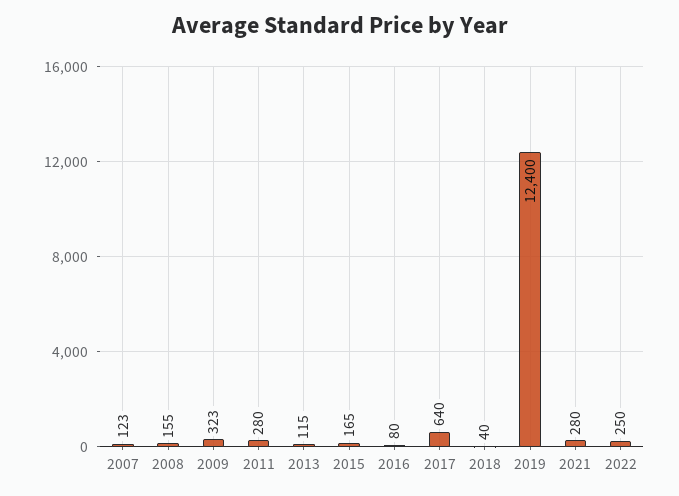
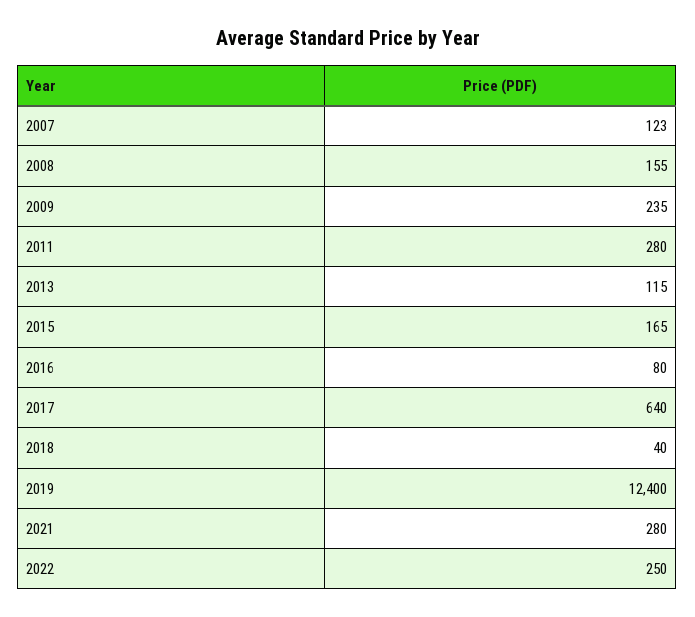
2009: 323 -> 235

